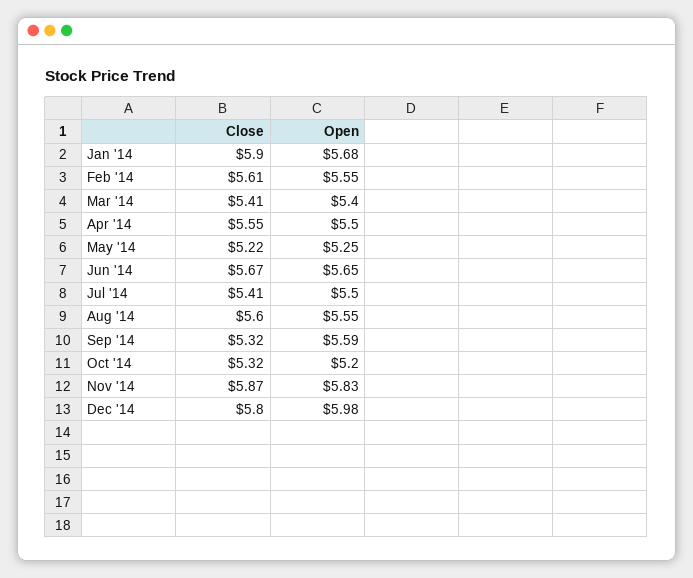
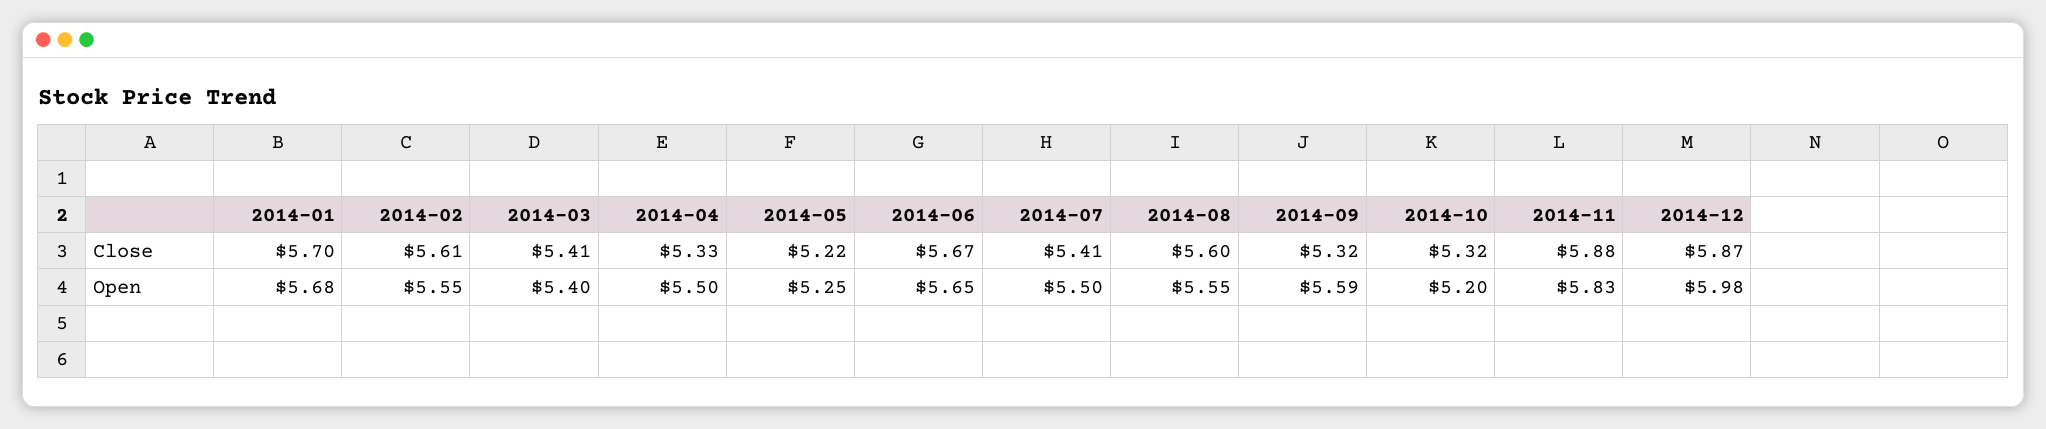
Close, Jan '14: 5.9 -> 5.7
Close, Apr '14: 5.55 -> 5.33
Close, Nov '14: 5.87 -> 5.88
Close, Dec '14: 5.8 -> 5.87

